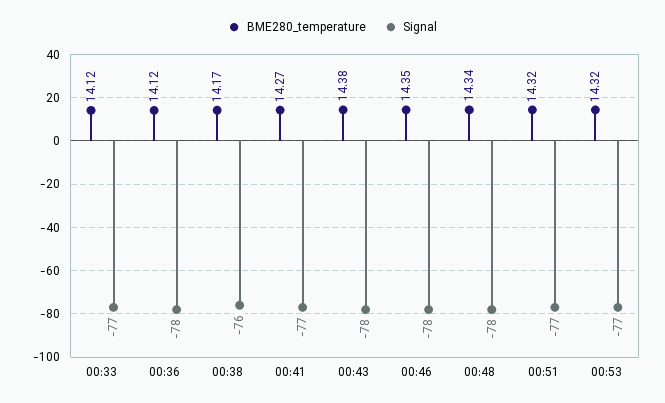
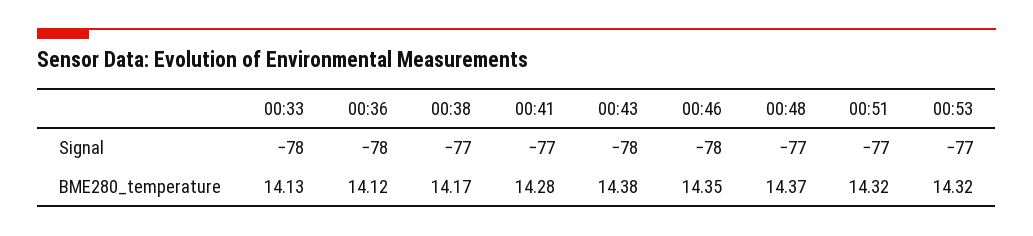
BME280_temperature, 00:33: 14.12 -> 14.13
Signal, 00:33: -77 -> -78
Signal, 00:38: -76 -> -77
BME280_temperature, 00:41: 14.27 -> 14.28
BME280_temperature, 00:48: 14.34 -> 14.37
Signal, 00:48: -78 -> -77

